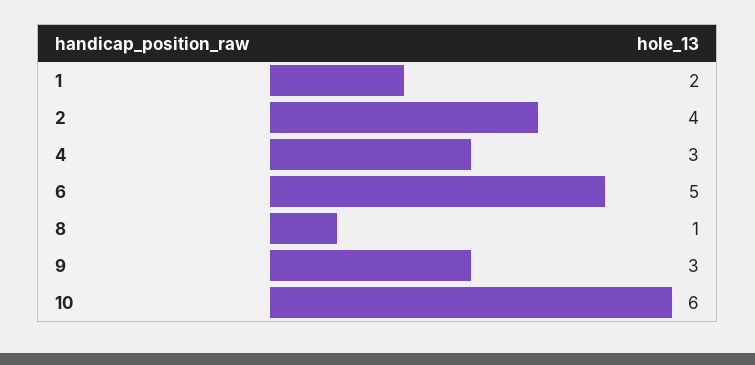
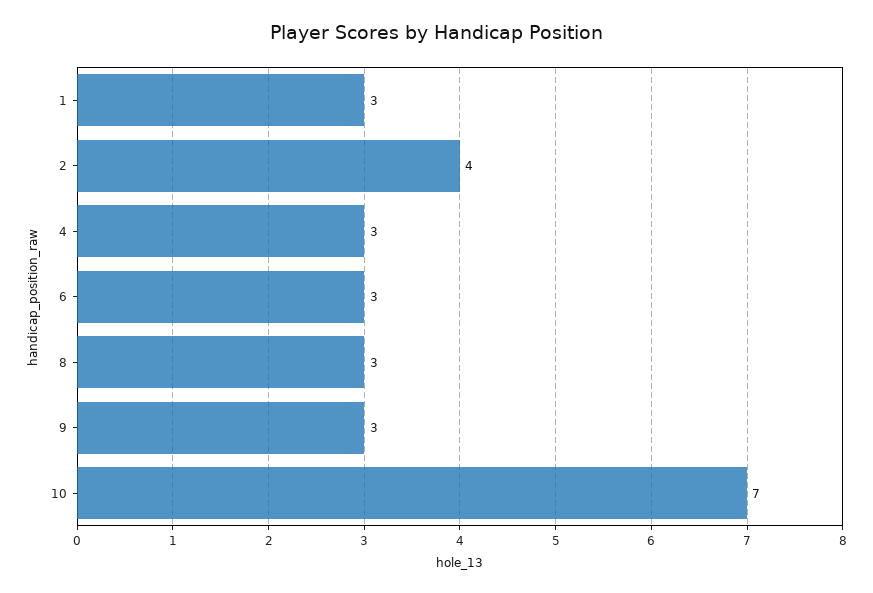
1: 2 -> 3
6: 5 -> 3
8: 1 -> 3
10: 6 -> 7

